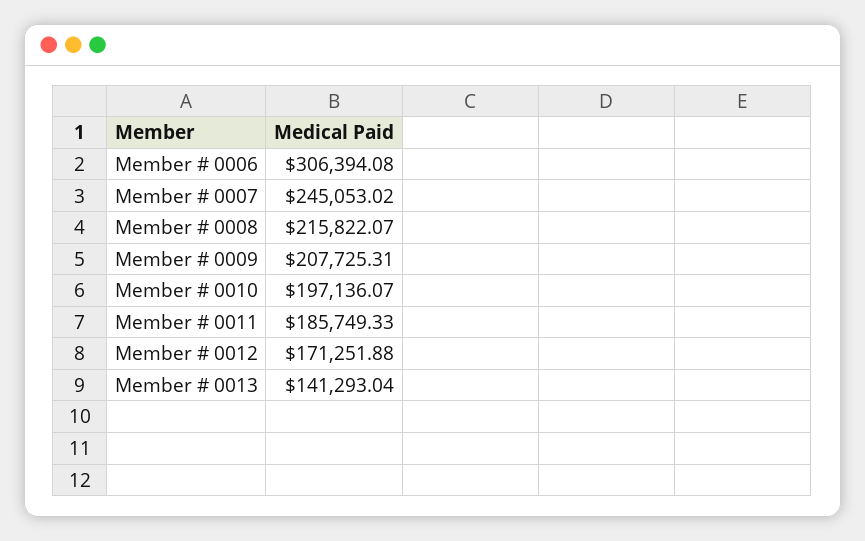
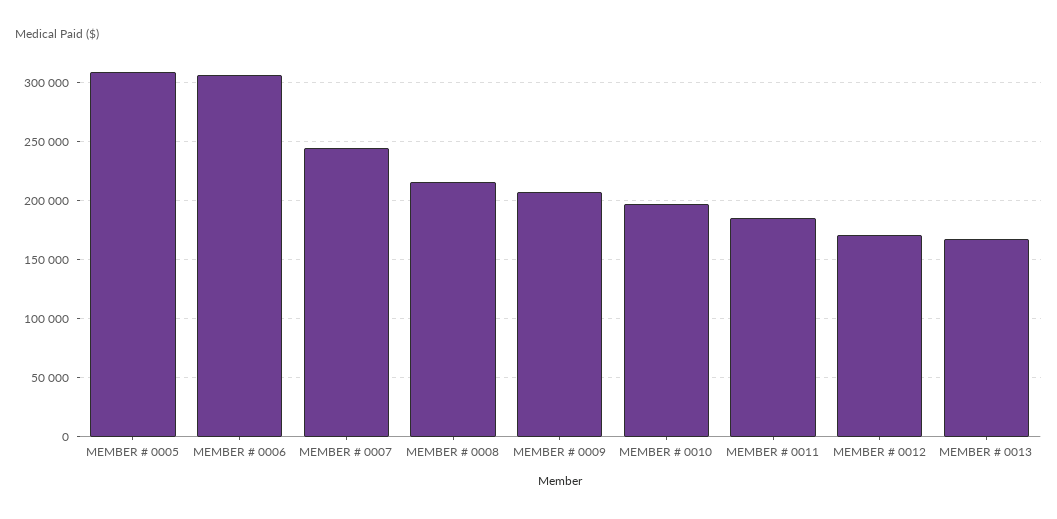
Member # 0013: 141293.04 -> 170000
MEMBER # 0005: none -> 310000

